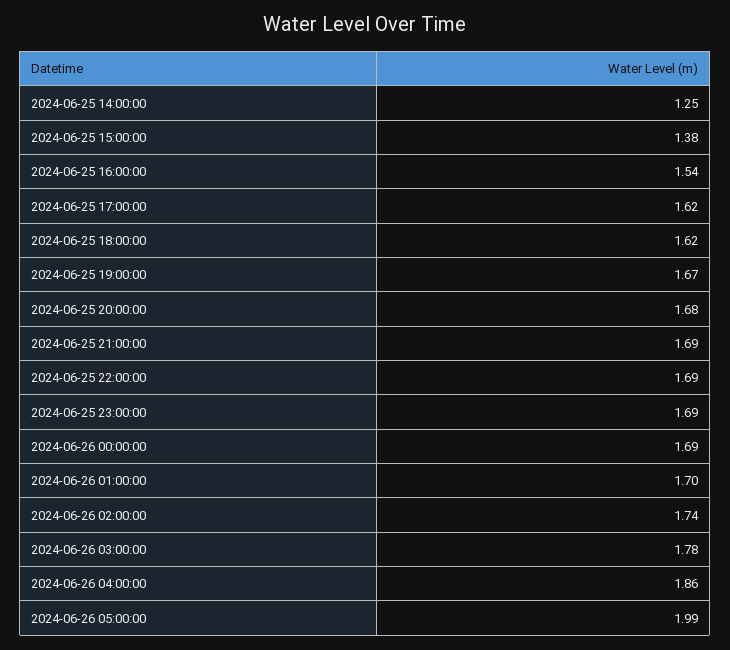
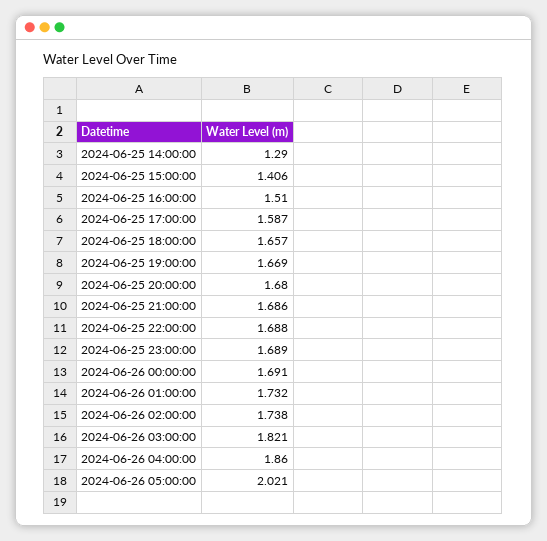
2024-06-25 14:00:00: 1.25 -> 1.29
2024-06-25 15:00:00: 1.38 -> 1.406
2024-06-25 16:00:00: 1.54 -> 1.51
2024-06-25 17:00:00: 1.62 -> 1.587
2024-06-25 18:00:00: 1.62 -> 1.657
2024-06-26 01:00:00: 1.7 -> 1.732
2024-06-26 03:00:00: 1.78 -> 1.821
2024-06-26 05:00:00: 1.99 -> 2.021

